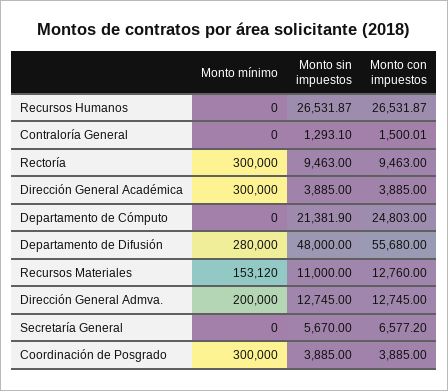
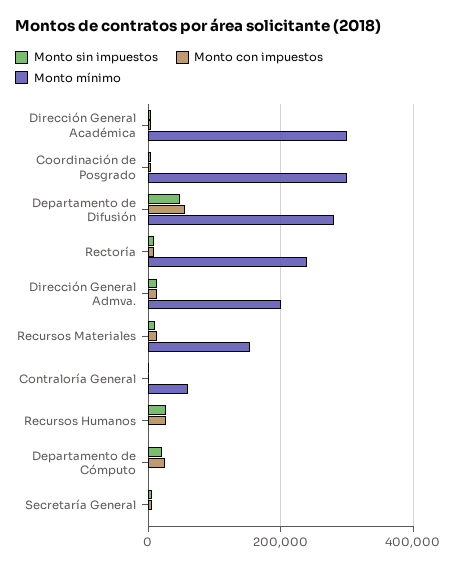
Monto mínimo, Contraloría General: 0 -> 60000
Monto mínimo, Rectoría: 300000 -> 240000

